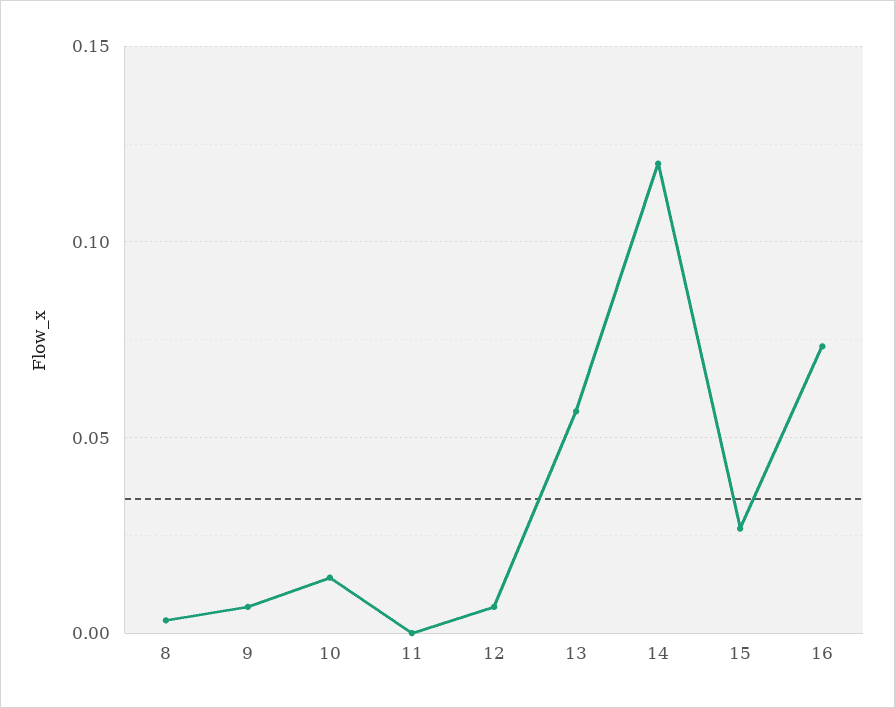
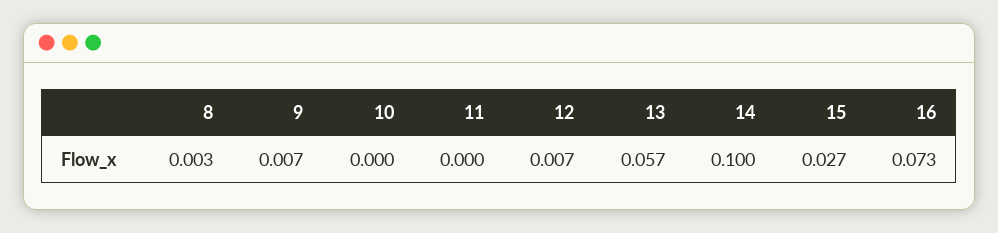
10: 0.015 -> 0
14: 0.12 -> 0.1

